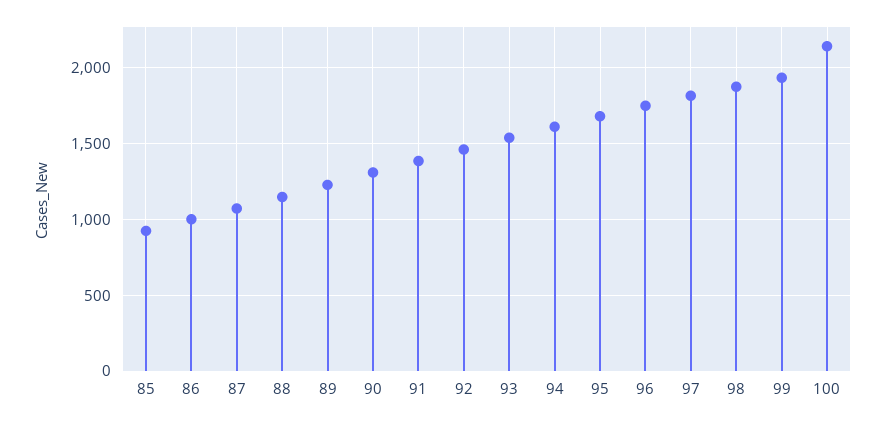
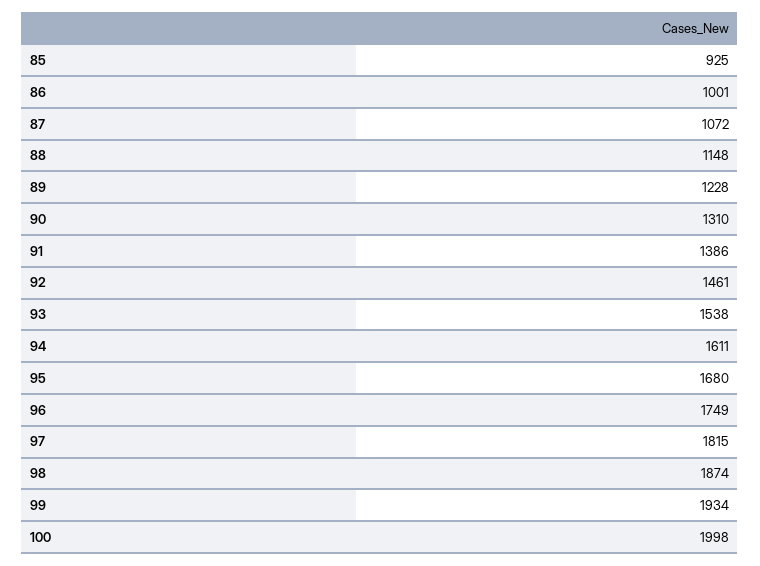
100: 2150 -> 1998

